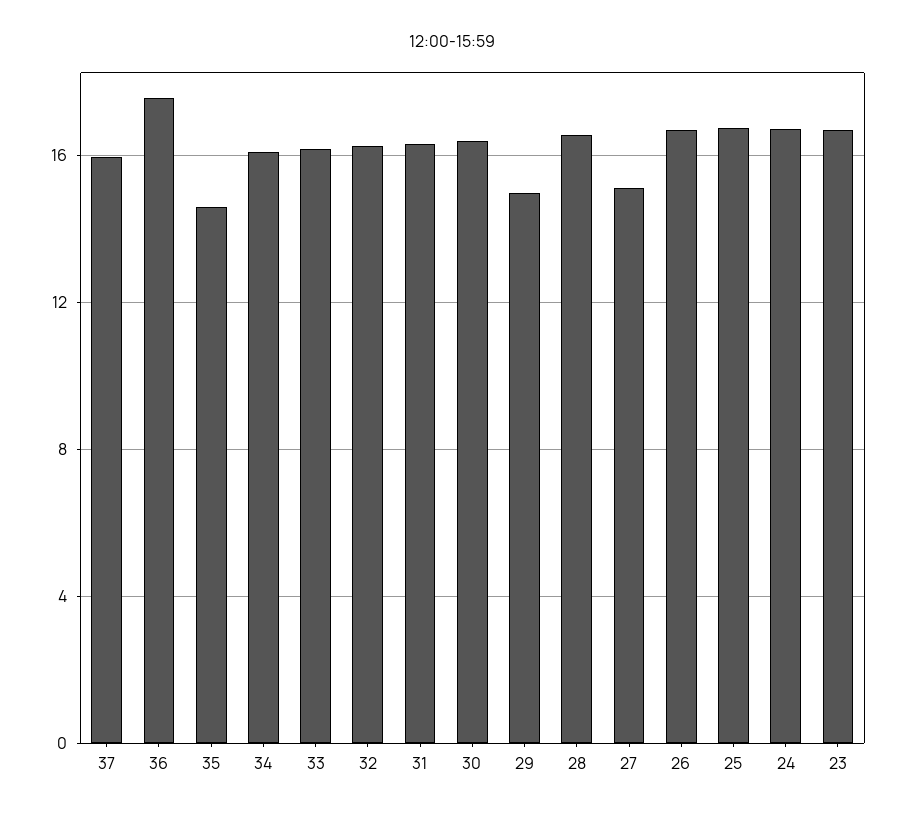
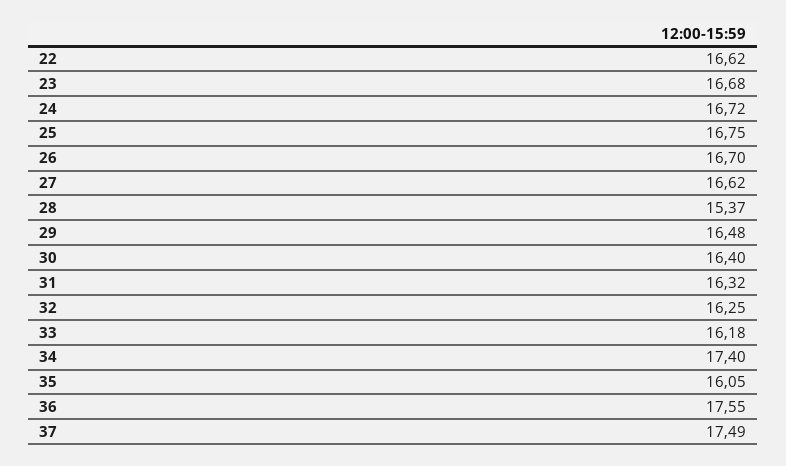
37: 16 -> 17.49
35: 14.5 -> 16.05
34: 16 -> 17.4
29: 15 -> 16.48
28: 16.5 -> 15.37
27: 15 -> 16.62
22: none -> 16.62

